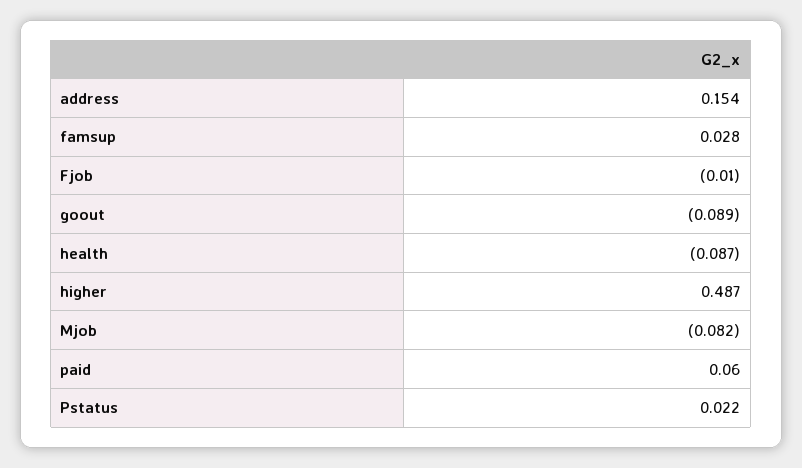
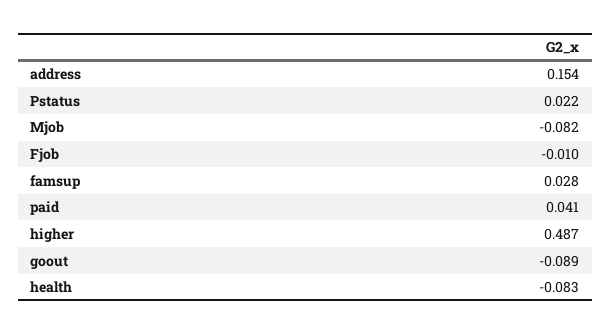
health: -0.087 -> -0.083
paid: 0.06 -> 0.041

